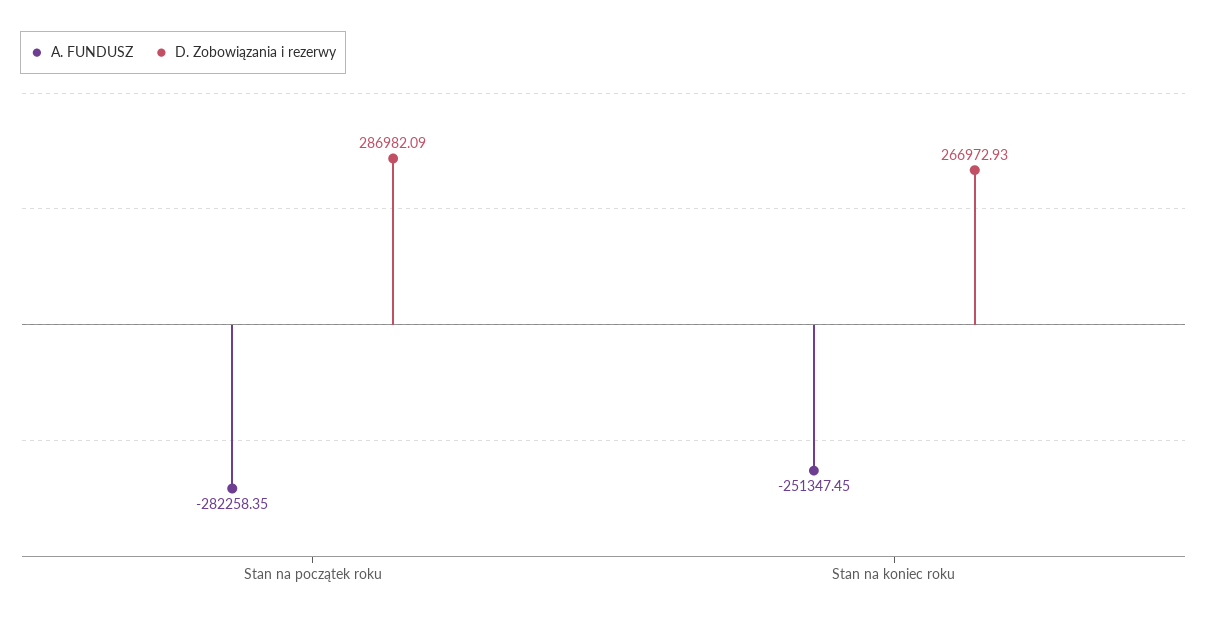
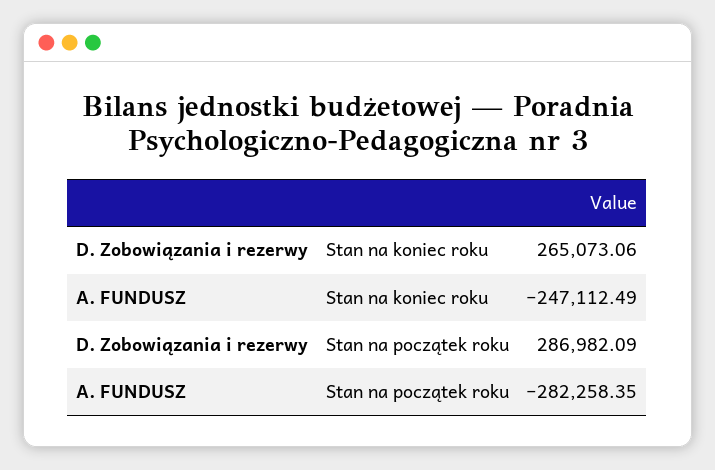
A. FUNDUSZ, Stan na koniec roku: -251347.45 -> -247112.49
D. Zobowiązania i rezerwy, Stan na koniec roku: 266972.93 -> 265073.06

